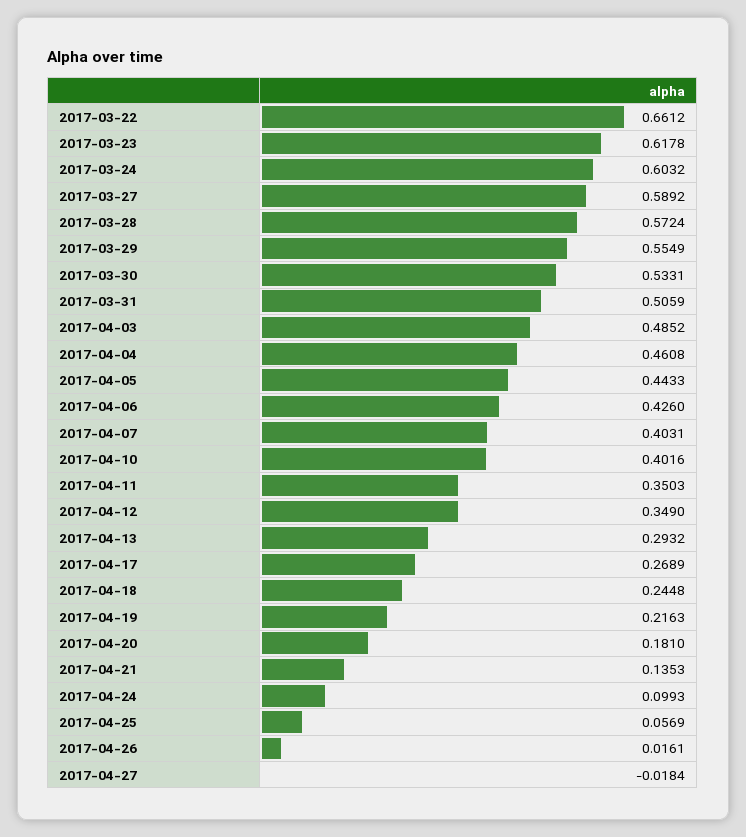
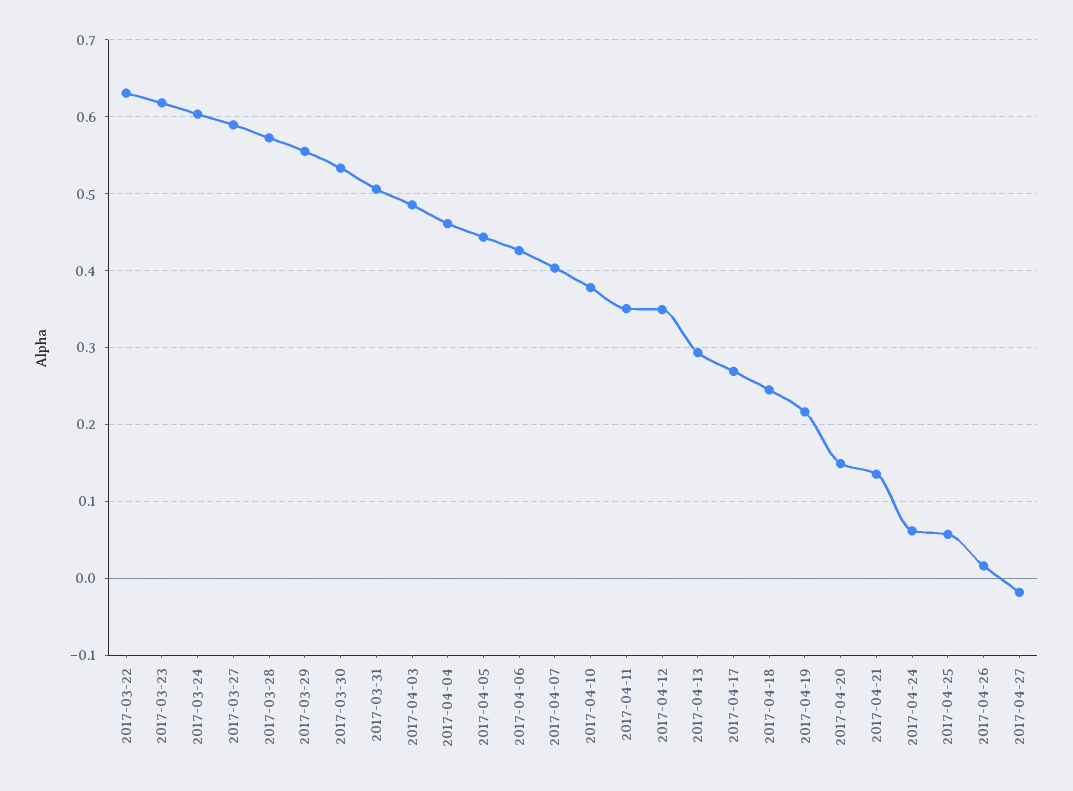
2017-03-22: 0.6612 -> 0.63
2017-04-10: 0.4016 -> 0.38
2017-04-20: 0.181 -> 0.15
2017-04-24: 0.0993 -> 0.06

